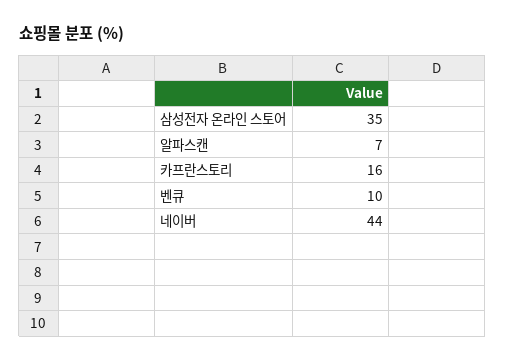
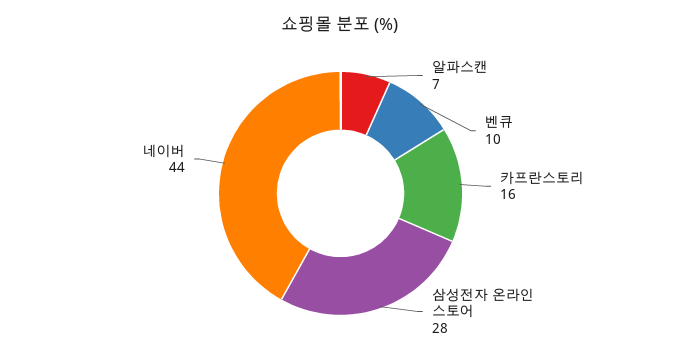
삼성전자 온라인 스토어: 35 -> 28

